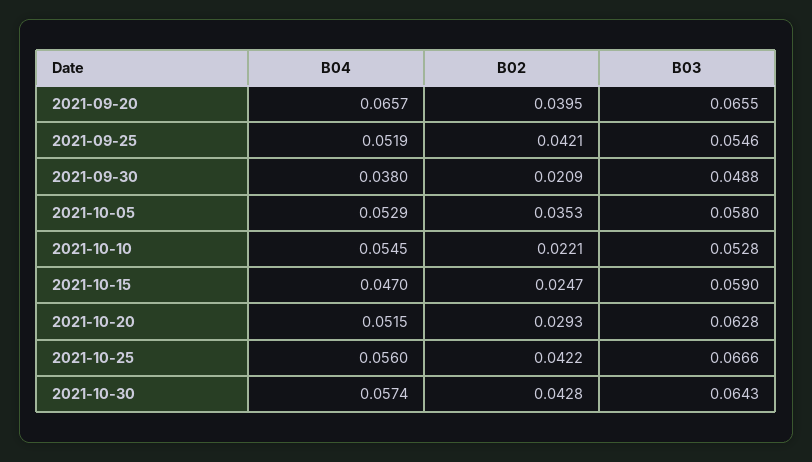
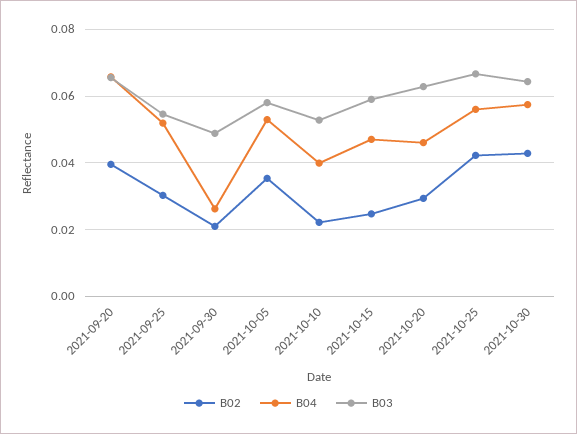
B02, 2021-09-25: 0.0421 -> 0.03
B04, 2021-09-30: 0.038 -> 0.026
B04, 2021-10-10: 0.0545 -> 0.04
B04, 2021-10-20: 0.0515 -> 0.046

